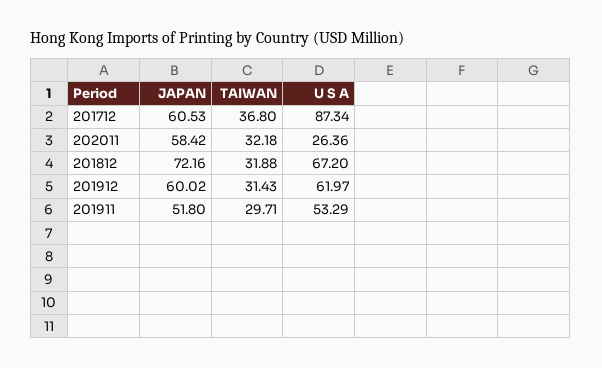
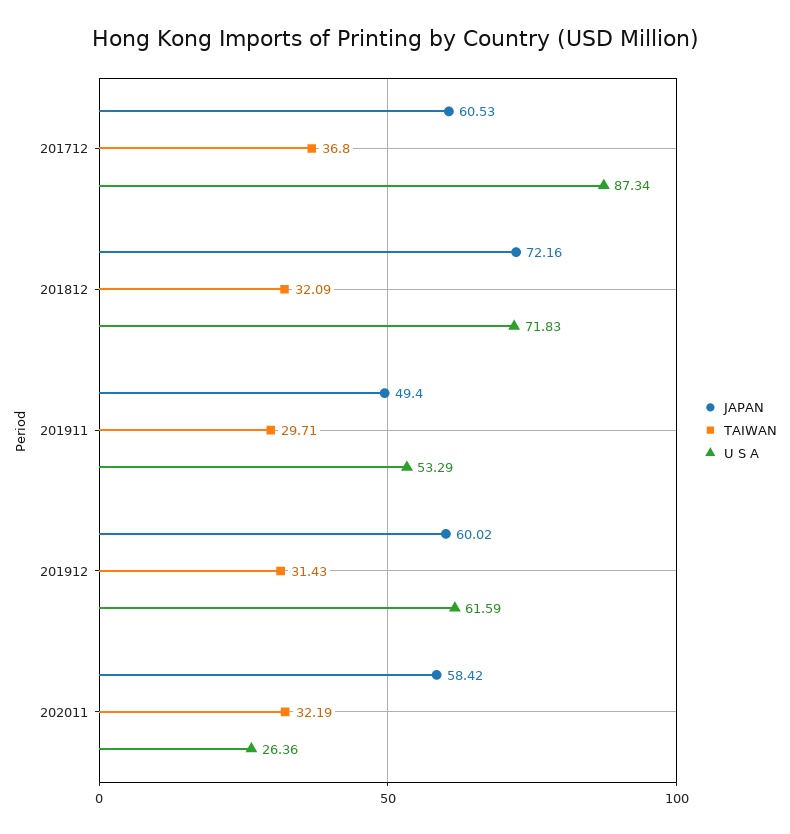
TAIWAN, 202011: 32.18 -> 32.19
TAIWAN, 201812: 31.88 -> 32.09
U S A, 201812: 67.2 -> 71.83
U S A, 201912: 61.97 -> 61.59
JAPAN, 201911: 51.8 -> 49.4

